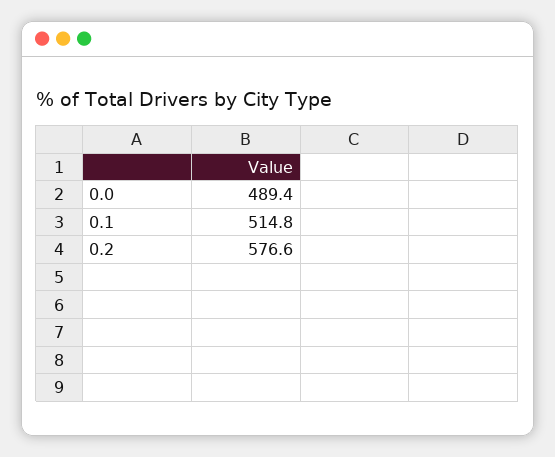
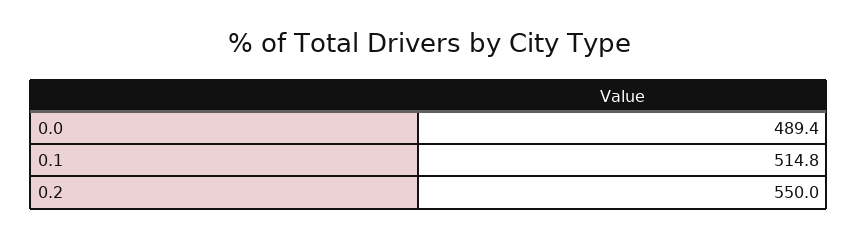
0.2: 576.6 -> 550

